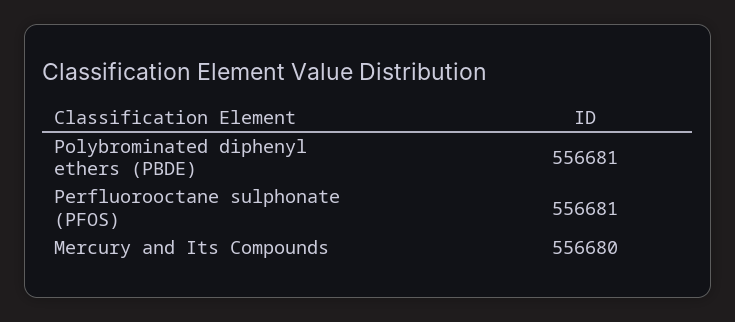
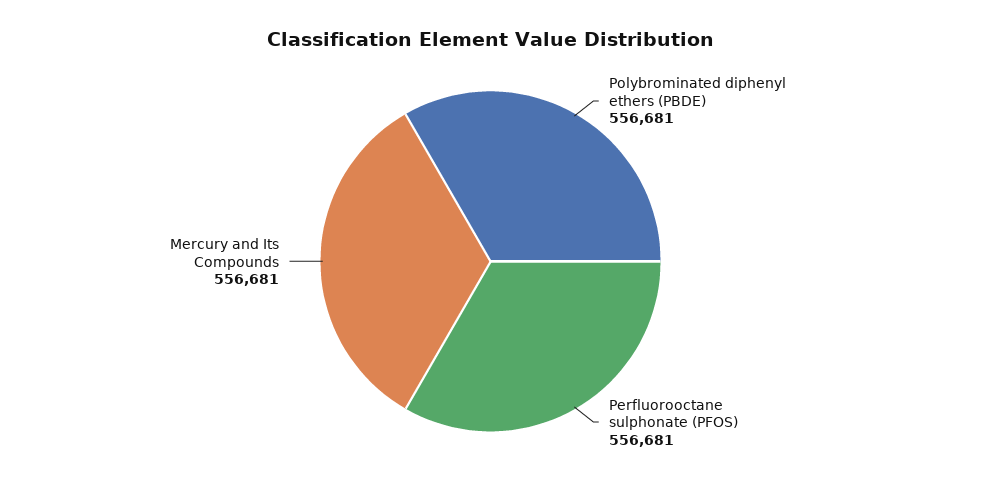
Mercury and Its Compounds: 556680 -> 556681

